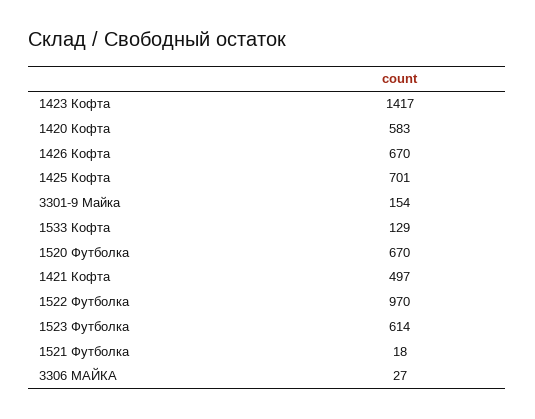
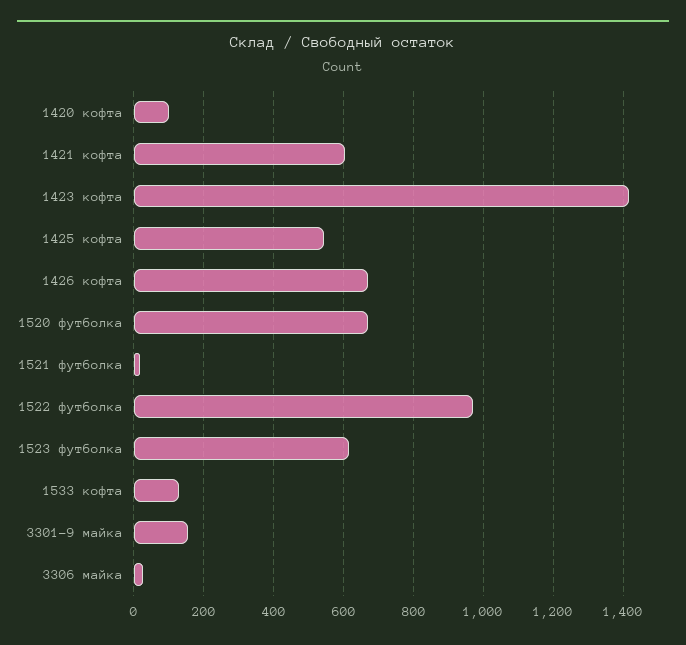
1420 Кофта: 583 -> 100
1425 Кофта: 701 -> 540
1421 Кофта: 497 -> 600

